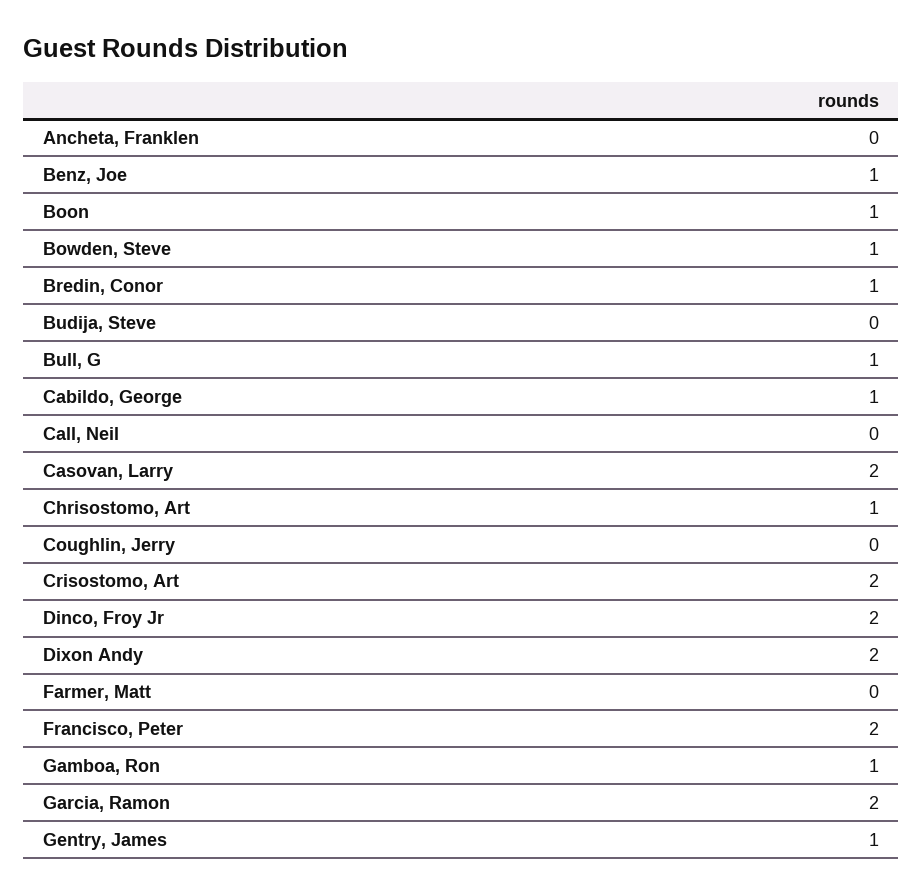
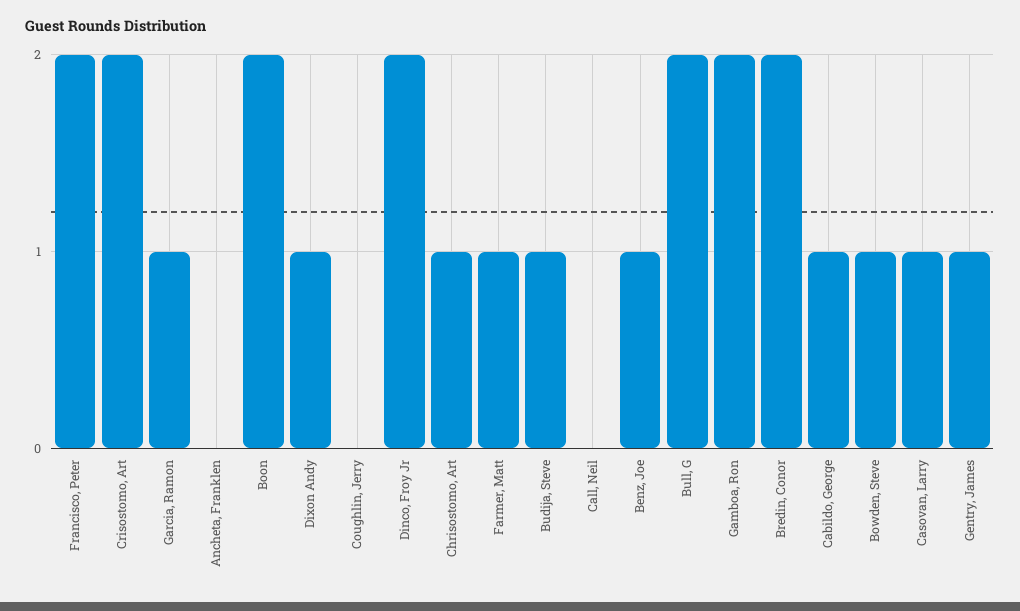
Boon: 1 -> 2
Bredin, Conor: 1 -> 2
Budija, Steve: 0 -> 1
Bull, G: 1 -> 2
Casovan, Larry: 2 -> 1
Dixon Andy: 2 -> 1
Farmer, Matt: 0 -> 1
Gamboa, Ron: 1 -> 2
Garcia, Ramon: 2 -> 1

